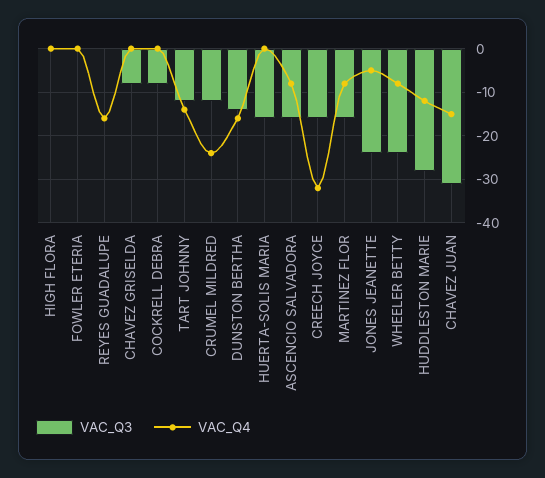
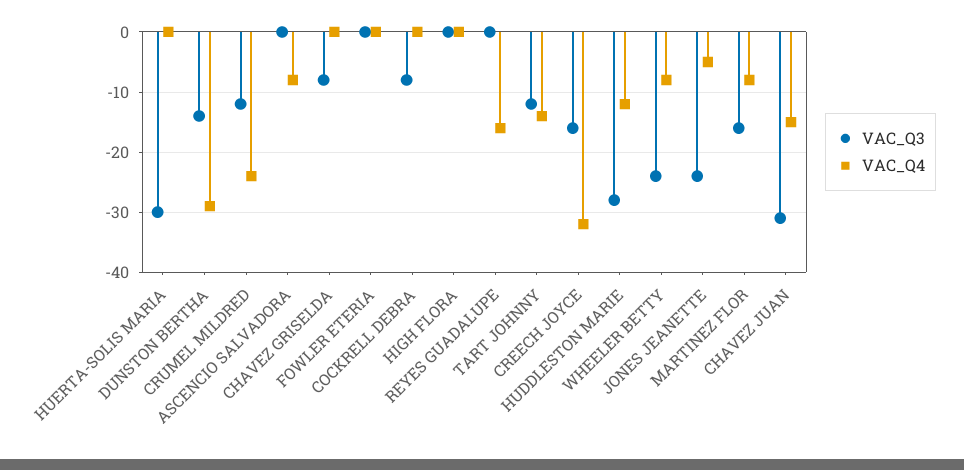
VAC_Q4, DUNSTON BERTHA: -15 -> -29
VAC_Q3, HUERTA-SOLIS MARIA: -15 -> -30
VAC_Q3, ASCENCIO SALVADORA: -15 -> 0

